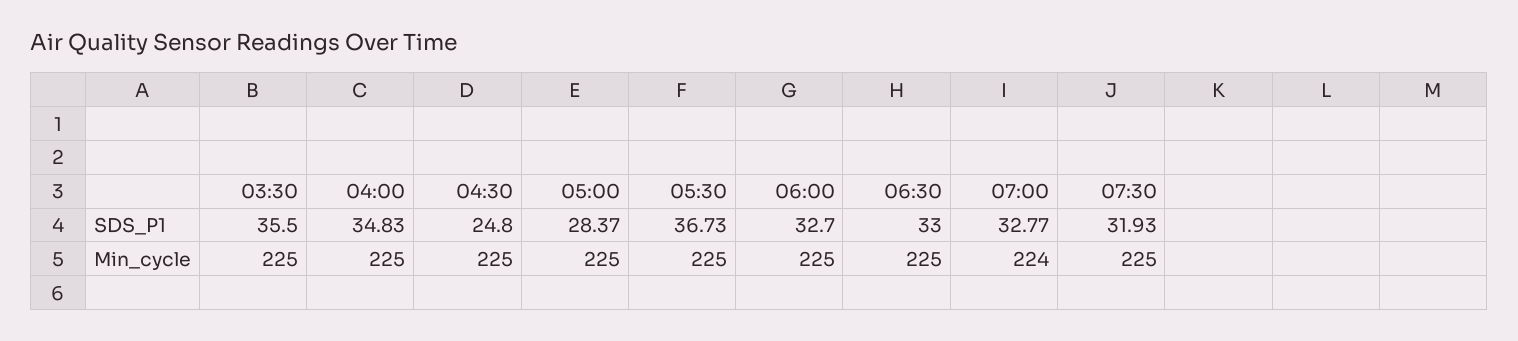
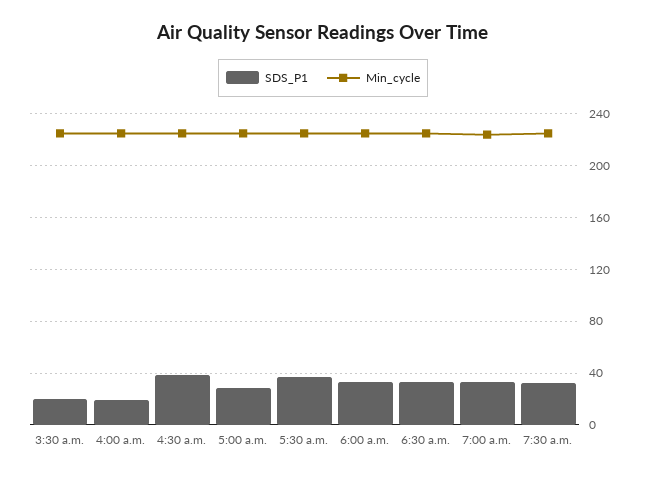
SDS_P1, 03:30: 35.5 -> 20
SDS_P1, 04:00: 34.83 -> 20
SDS_P1, 04:30: 24.8 -> 40

